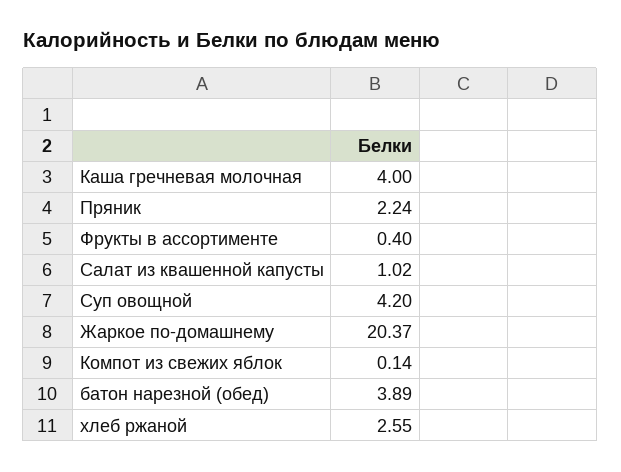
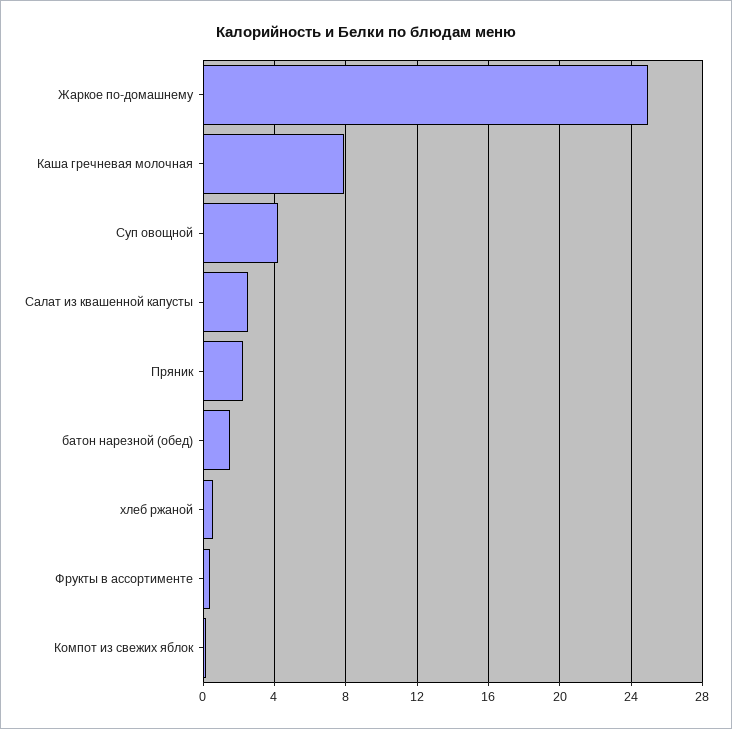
Каша гречневая молочная: 4 -> 8
Салат из квашенной капусты: 1.02 -> 2.5
Жаркое по-домашнему: 20.37 -> 25
батон нарезной (обед): 3.89 -> 1.5
хлеб ржаной: 2.55 -> 0.5

